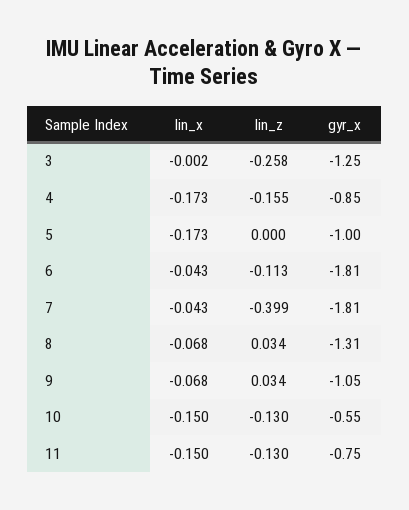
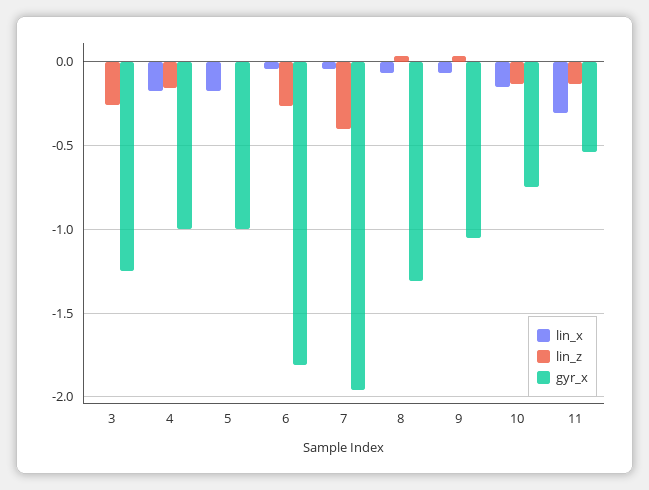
gyr_x, 4: -0.85 -> -1
lin_z, 6: -0.113 -> -0.25
gyr_x, 7: -1.81 -> -1.95
gyr_x, 10: -0.55 -> -0.75
lin_x, 11: -0.15 -> -0.3
gyr_x, 11: -0.75 -> -0.55

